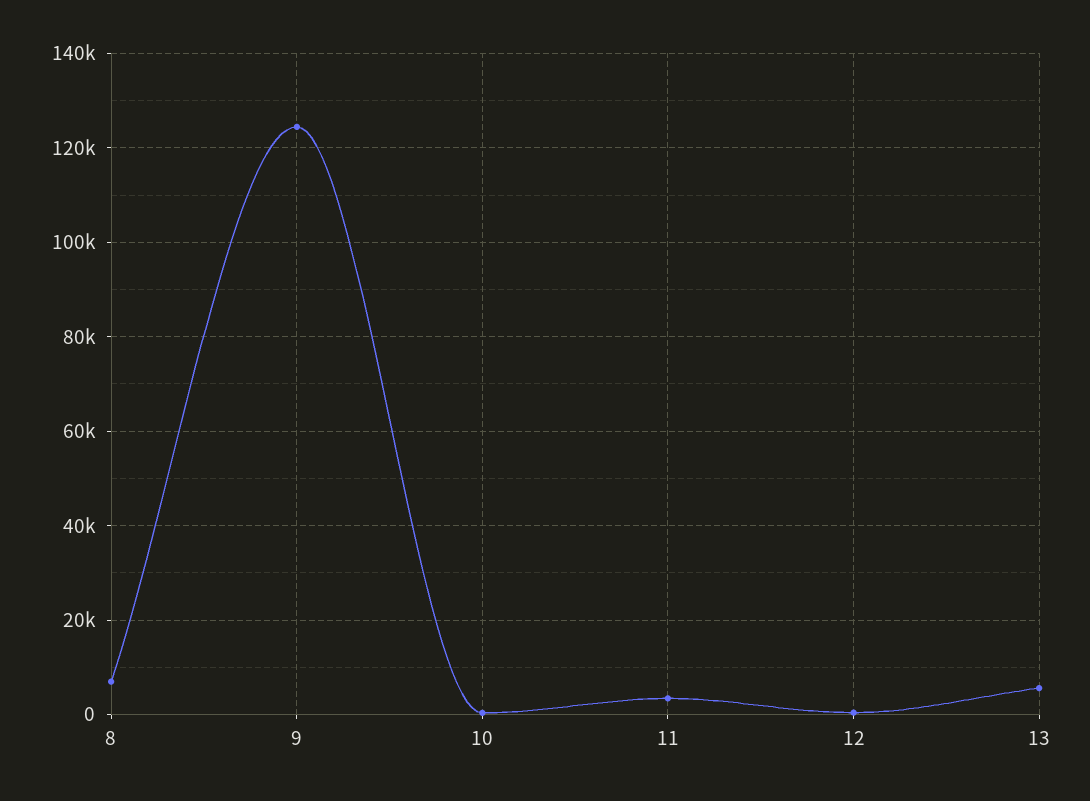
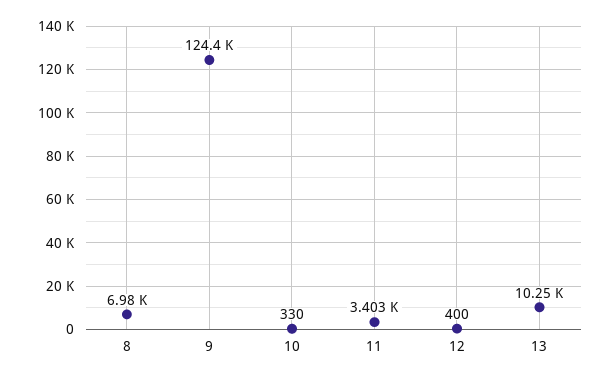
13: 6000 -> 10250

